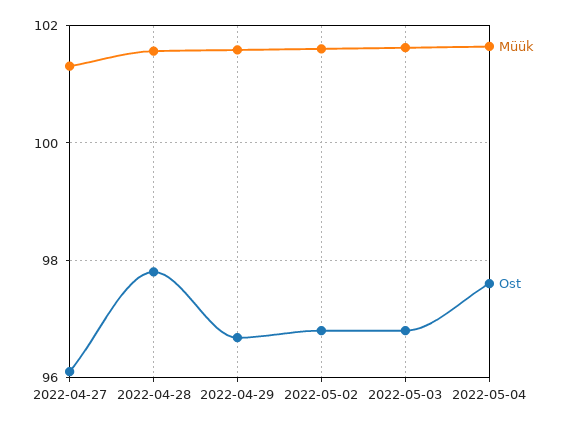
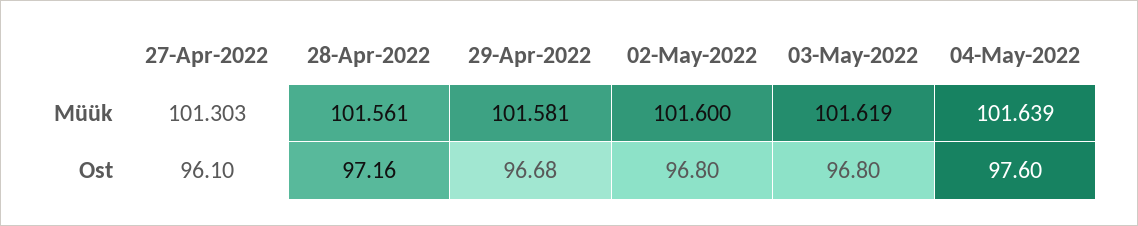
Ost, 2022-04-28: 97.8 -> 97.16

